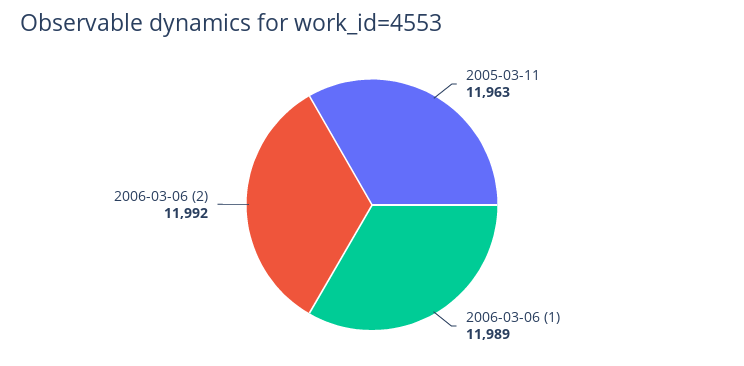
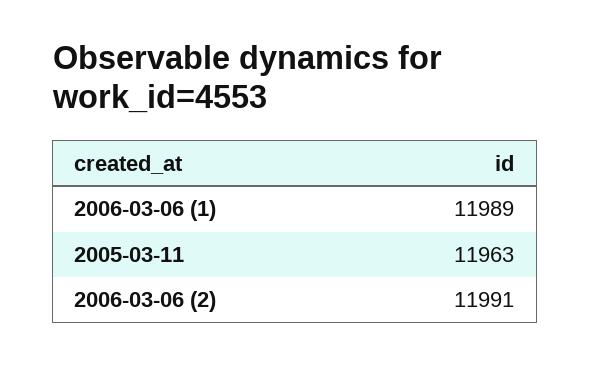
2006-03-06 (2): 11992 -> 11991

